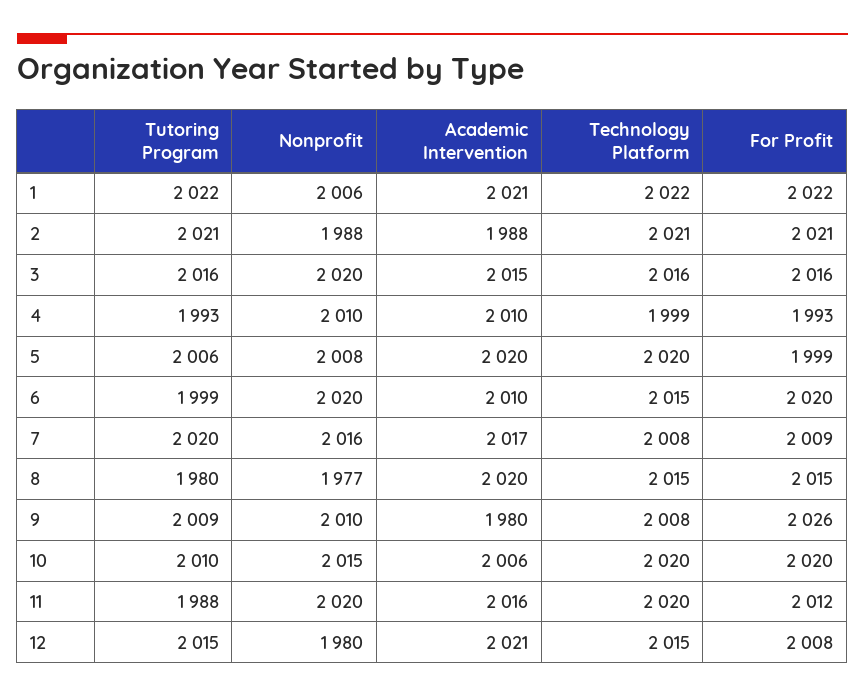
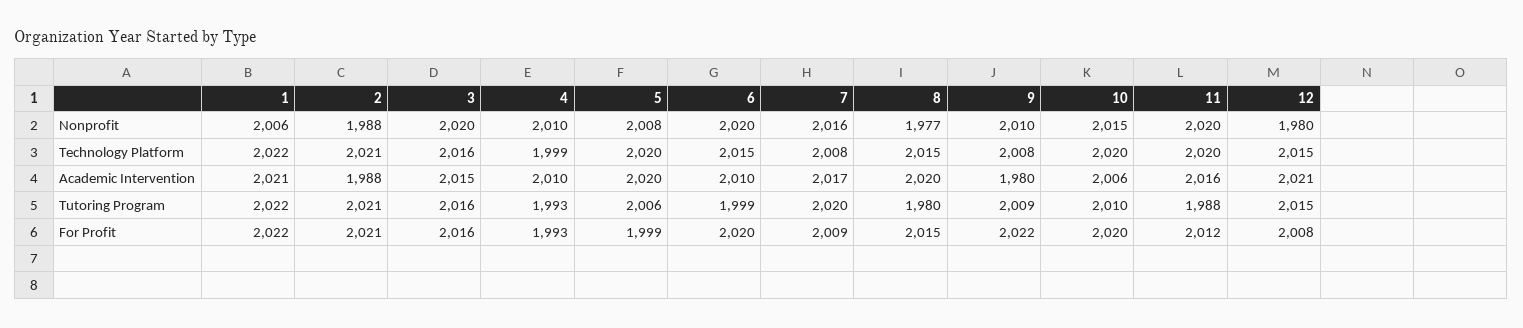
For Profit, 9: 2026 -> 2022

